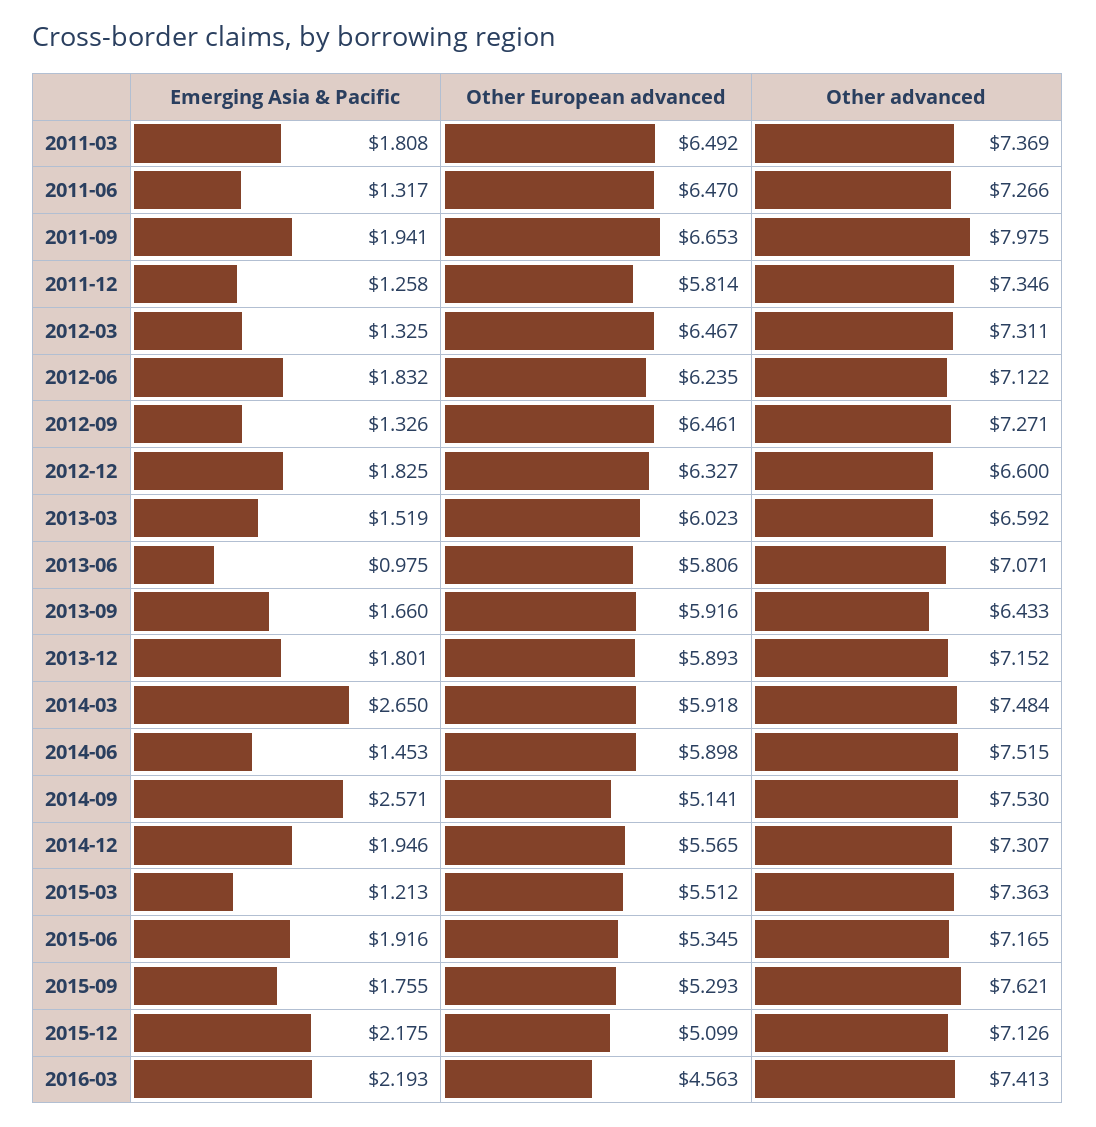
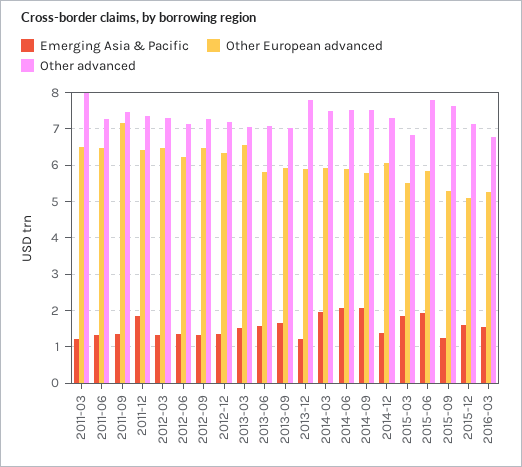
Emerging Asia & Pacific, 2011-03: 1.808 -> 1.2
Other advanced, 2011-03: 7.369 -> 8
Emerging Asia & Pacific, 2011-09: 1.941 -> 1.4
Other European advanced, 2011-09: 6.653 -> 7.2
Other advanced, 2011-09: 7.975 -> 7.4
Emerging Asia & Pacific, 2011-12: 1.258 -> 1.8
Other European advanced, 2011-12: 5.814 -> 6.4
Emerging Asia & Pacific, 2012-06: 1.832 -> 1.4
Emerging Asia & Pacific, 2012-12: 1.825 -> 1.4
Other advanced, 2012-12: 6.6 -> 7.2
Other European advanced, 2013-03: 6.023 -> 6.6
Other advanced, 2013-03: 6.592 -> 7
Emerging Asia & Pacific, 2013-06: 0.975 -> 1.6
Other advanced, 2013-09: 6.433 -> 7
Emerging Asia & Pacific, 2013-12: 1.801 -> 1.2
Other advanced, 2013-12: 7.152 -> 7.8
Emerging Asia & Pacific, 2014-03: 2.65 -> 2
Emerging Asia & Pacific, 2014-06: 1.453 -> 2
Emerging Asia & Pacific, 2014-09: 2.571 -> 2
Other European advanced, 2014-09: 5.141 -> 5.8
Emerging Asia & Pacific, 2014-12: 1.946 -> 1.4
Other European advanced, 2014-12: 5.565 -> 6
Emerging Asia & Pacific, 2015-03: 1.213 -> 1.8
Other advanced, 2015-03: 7.363 -> 6.8
Other European advanced, 2015-06: 5.345 -> 5.8
Other advanced, 2015-06: 7.165 -> 7.8
Emerging Asia & Pacific, 2015-09: 1.755 -> 1.2
Emerging Asia & Pacific, 2015-12: 2.175 -> 1.6
Emerging Asia & Pacific, 2016-03: 2.193 -> 1.6
Other European advanced, 2016-03: 4.563 -> 5.2
Other advanced, 2016-03: 7.413 -> 6.8

